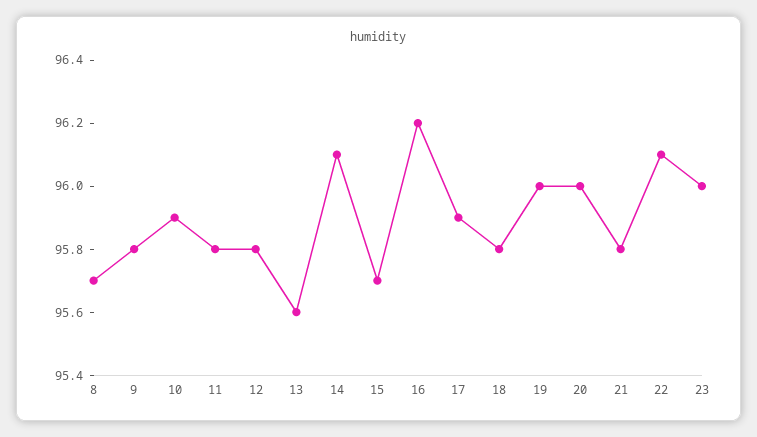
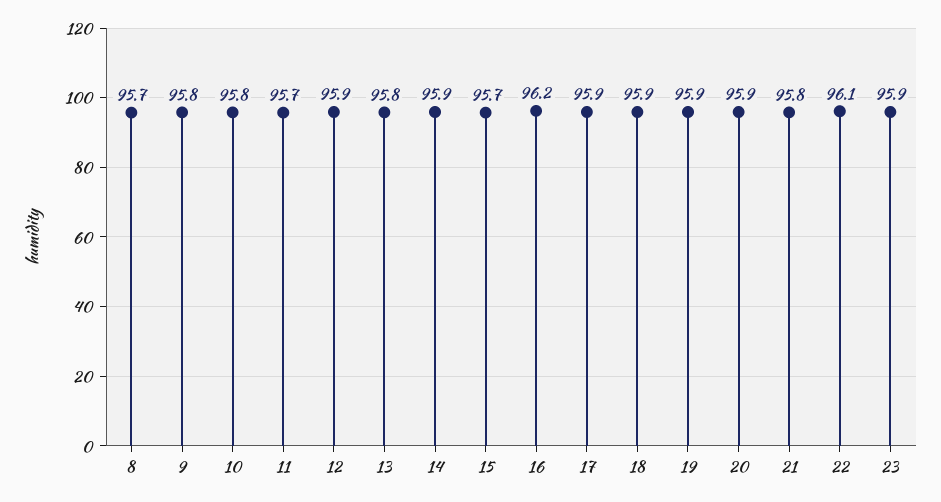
10: 95.9 -> 95.8
11: 95.8 -> 95.7
12: 95.8 -> 95.9
13: 95.6 -> 95.8
14: 96.1 -> 95.9
18: 95.8 -> 95.9
19: 96 -> 95.9
20: 96 -> 95.9
23: 96 -> 95.9

